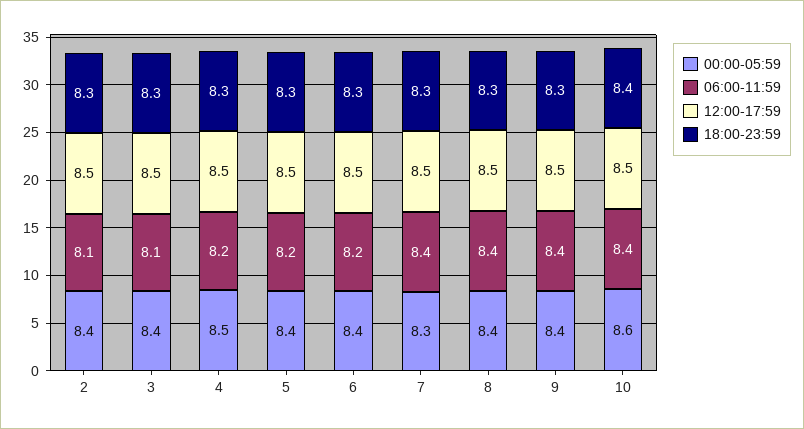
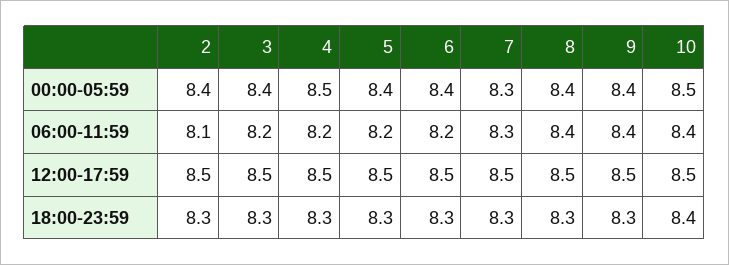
06:00-11:59, 3: 8.1 -> 8.2
06:00-11:59, 7: 8.4 -> 8.3
00:00-05:59, 10: 8.6 -> 8.5

